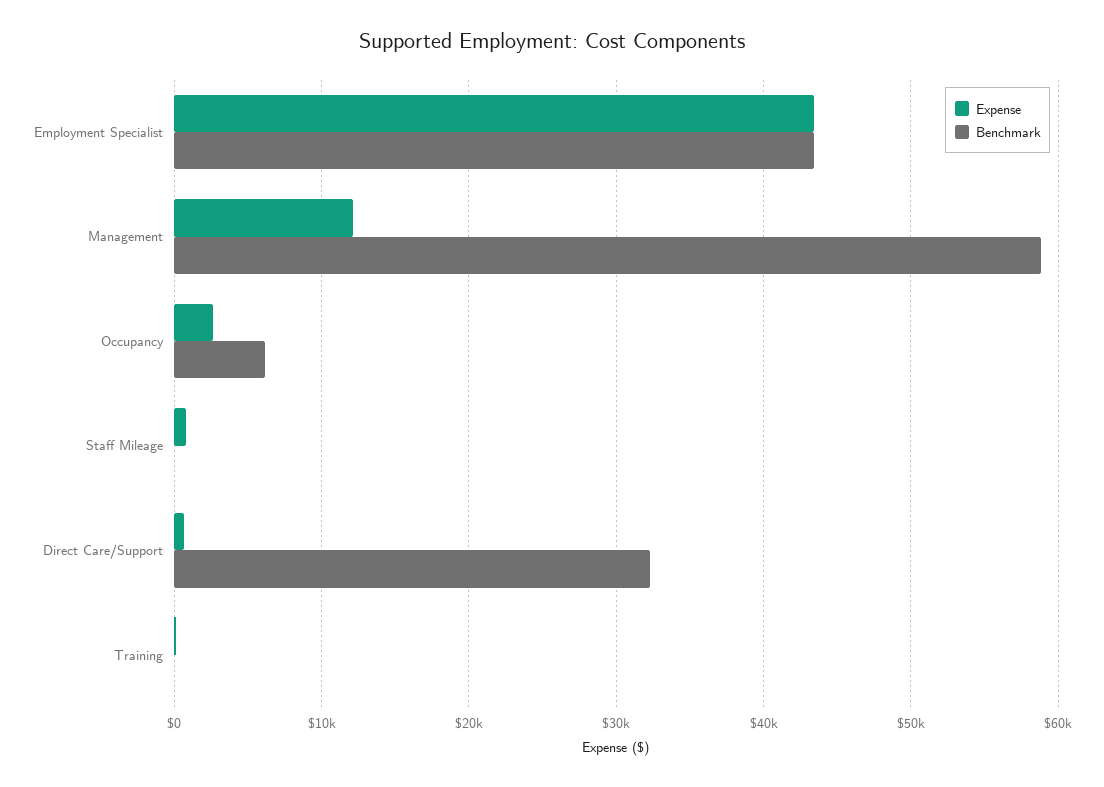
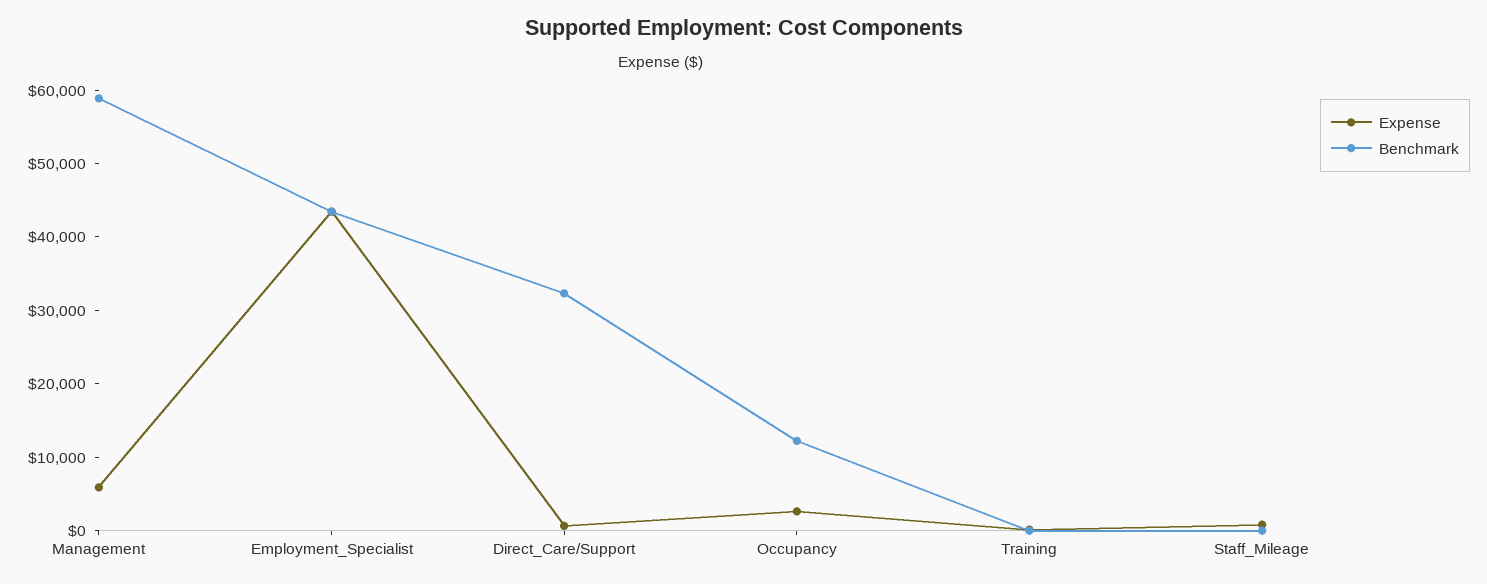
Expense, Management: 12000 -> 6000
Benchmark, Occupancy: 6000 -> 12000

